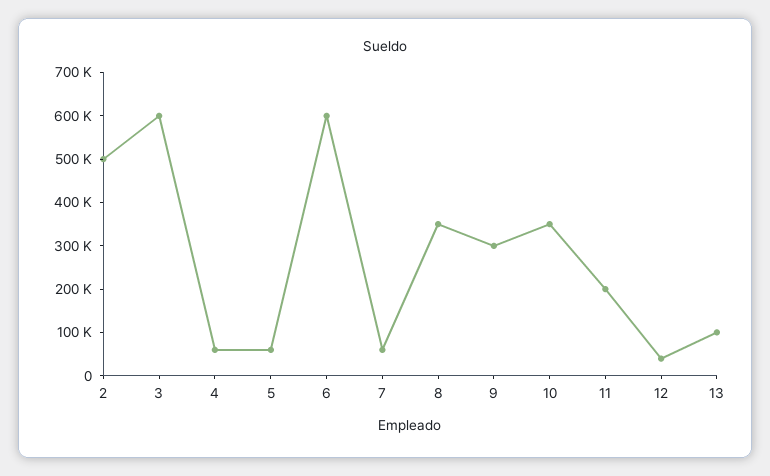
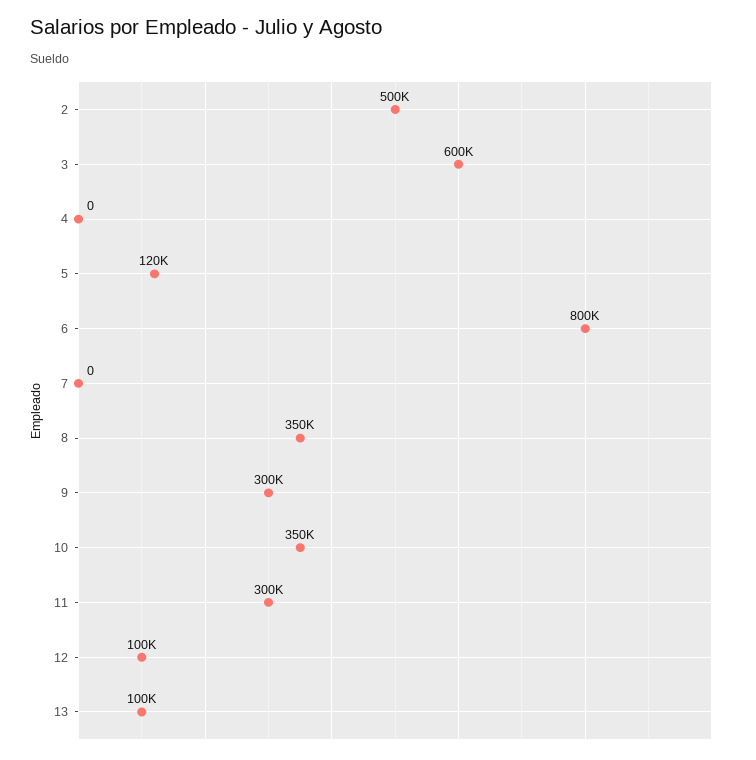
4: 60000 -> 0
5: 60000 -> 120000
6: 600000 -> 800000
7: 60000 -> 0
11: 200000 -> 300000
12: 40000 -> 100000

